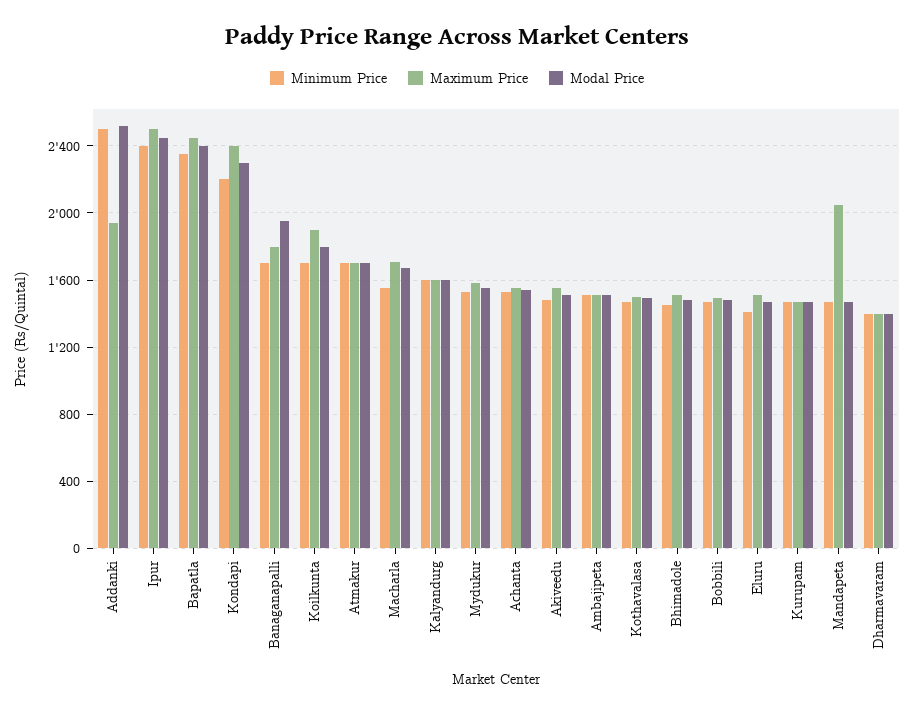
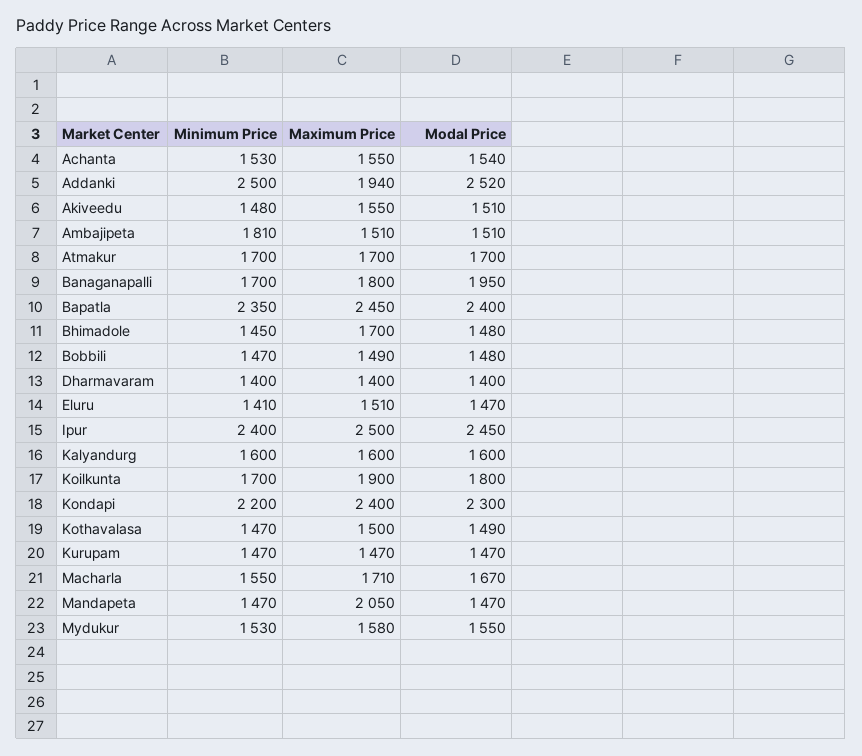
Minimum Price, Ambajipeta: 1500 -> 1810
Maximum Price, Bhimadole: 1500 -> 1700

